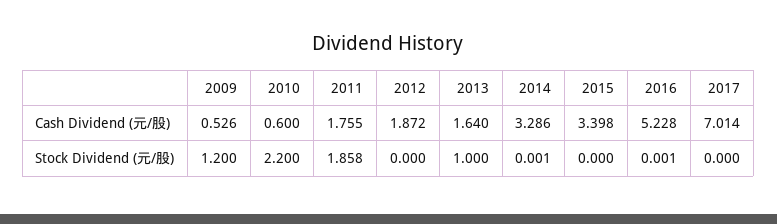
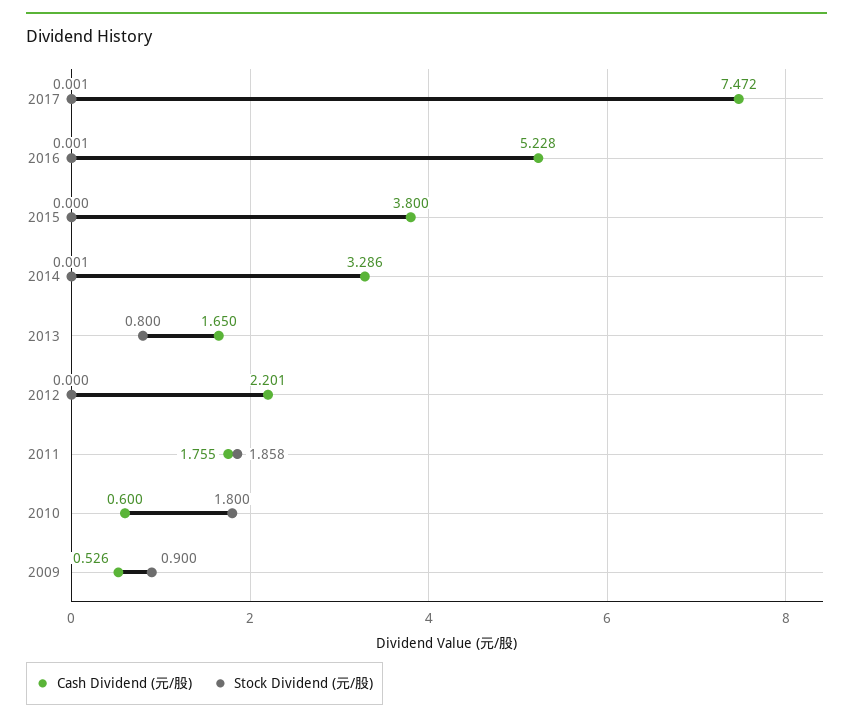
Cash Dividend (元/股), 2012: 1.872 -> 2.201
Cash Dividend (元/股), 2013: 1.64 -> 1.65
Cash Dividend (元/股), 2015: 3.398 -> 3.8
Cash Dividend (元/股), 2017: 7.014 -> 7.472
Stock Dividend (元/股), 2009: 1.2 -> 0.9
Stock Dividend (元/股), 2010: 2.2 -> 1.8
Stock Dividend (元/股), 2013: 1 -> 0.8
Stock Dividend (元/股), 2017: 0 -> 0.001

